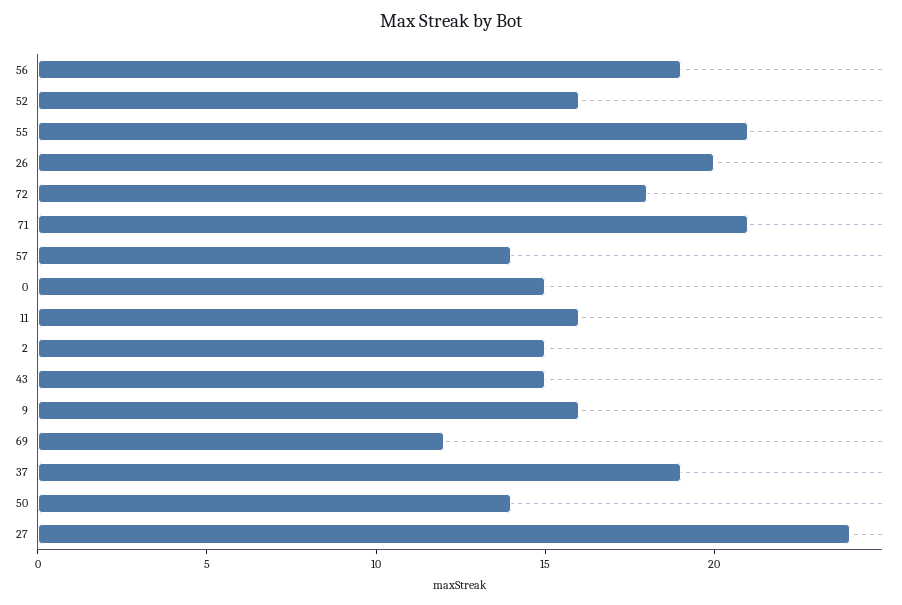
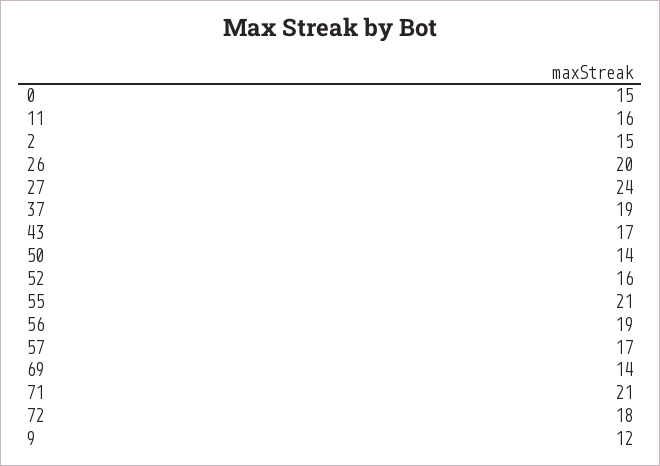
57: 14 -> 17
43: 15 -> 17
9: 16 -> 12
69: 12 -> 14

